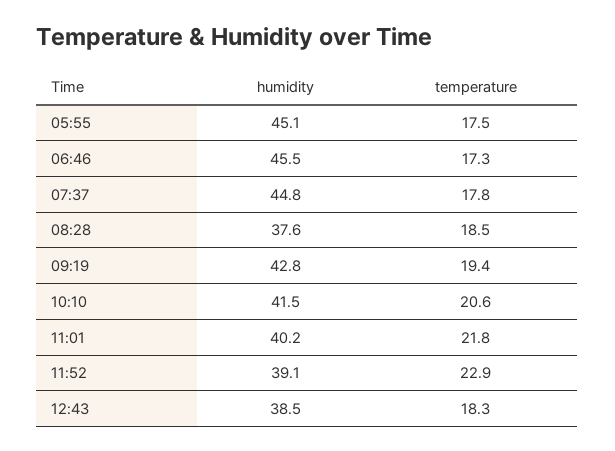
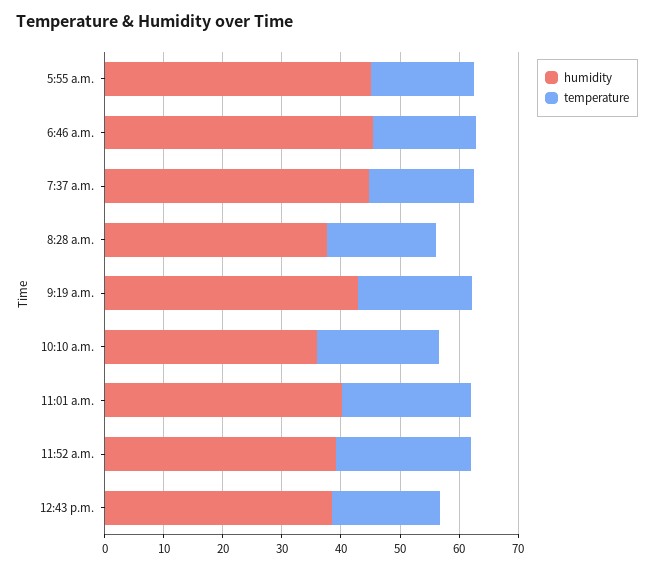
humidity, 10:10: 41.5 -> 36

